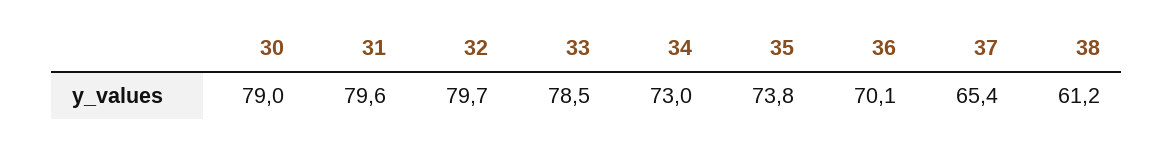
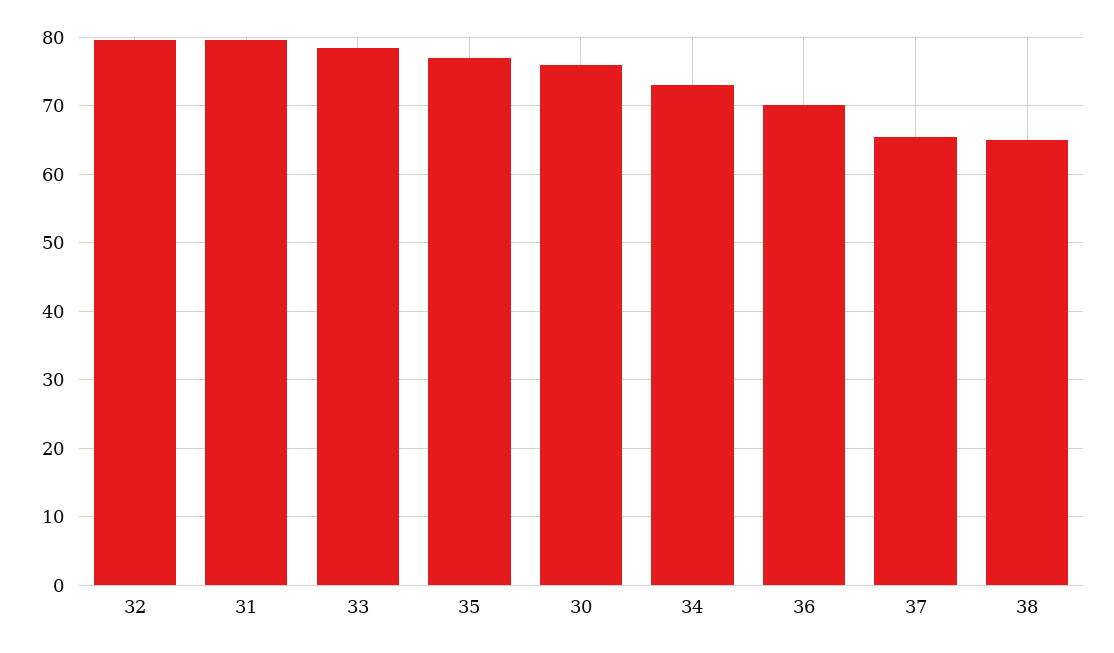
30: 79 -> 76
35: 73.8 -> 77
38: 61.2 -> 65

